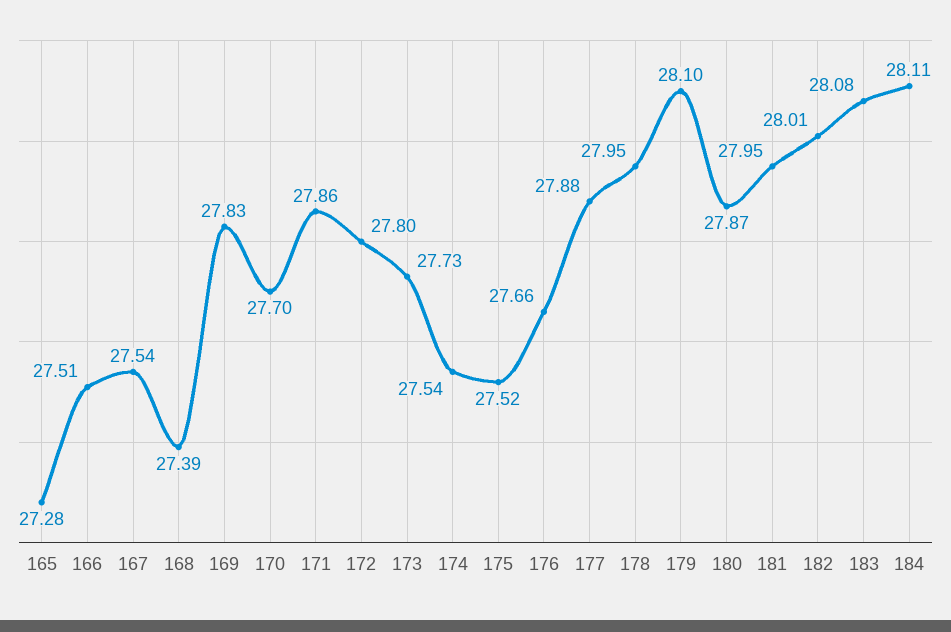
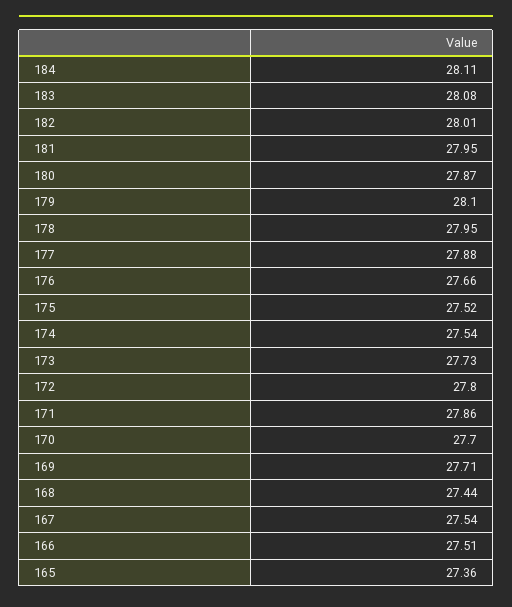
165: 27.28 -> 27.36
168: 27.39 -> 27.44
169: 27.83 -> 27.71

